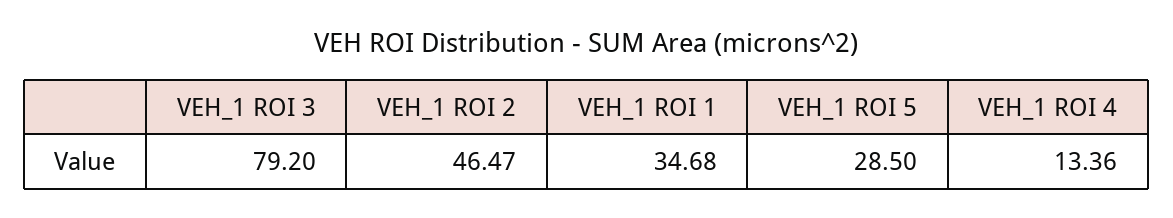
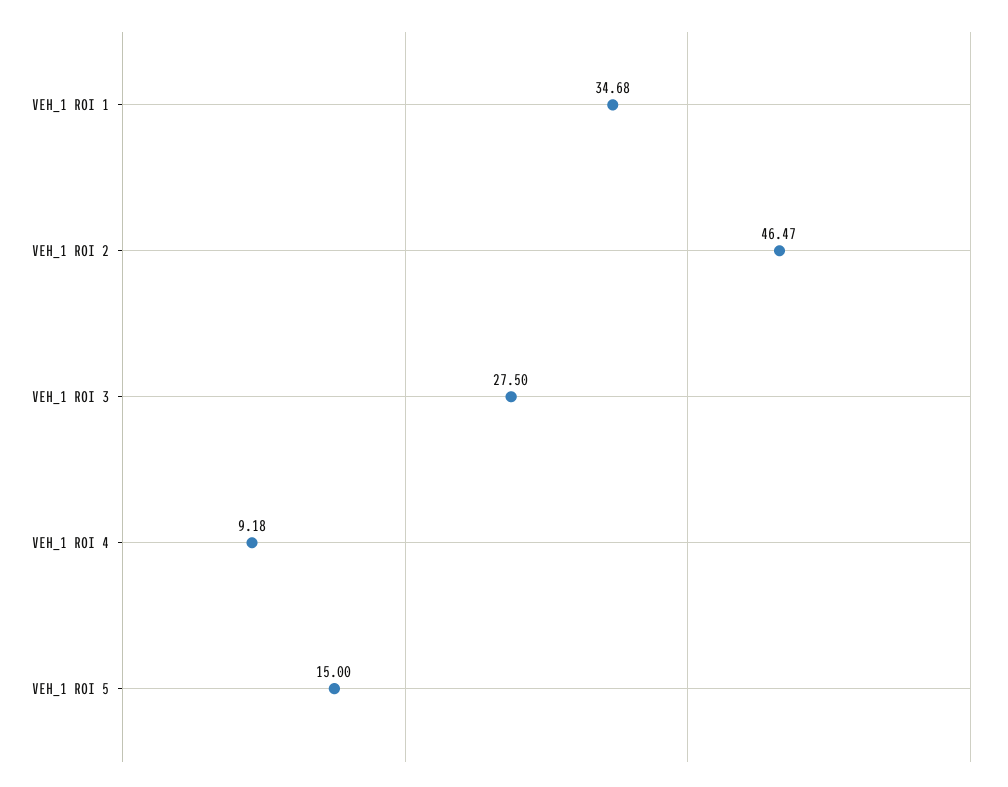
VEH_1 ROI 3: 79.2 -> 27.5
VEH_1 ROI 5: 28.5 -> 15
VEH_1 ROI 4: 13.36 -> 9.18

